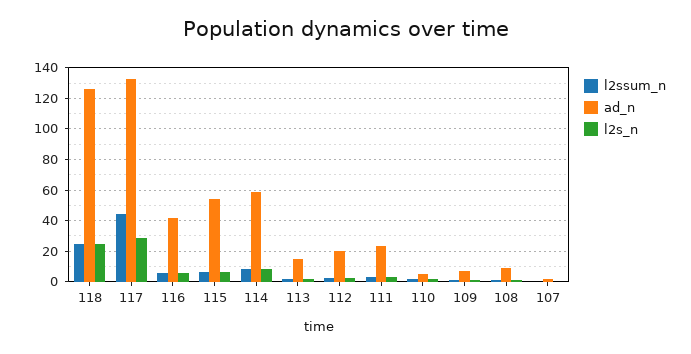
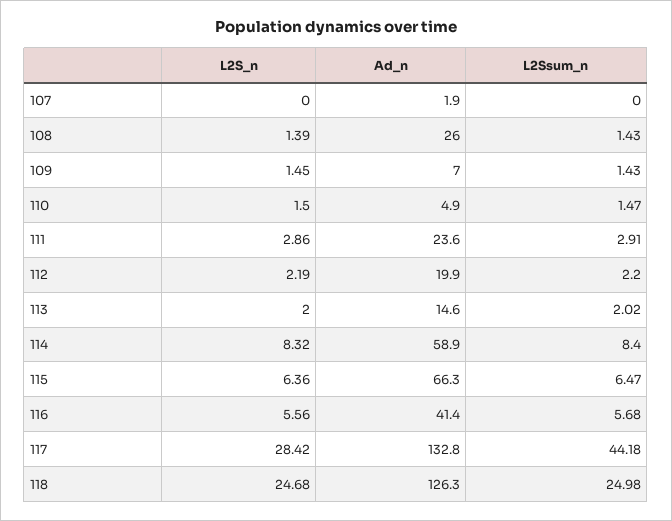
ad_n, 115: 55 -> 66.3
ad_n, 108: 10 -> 26

